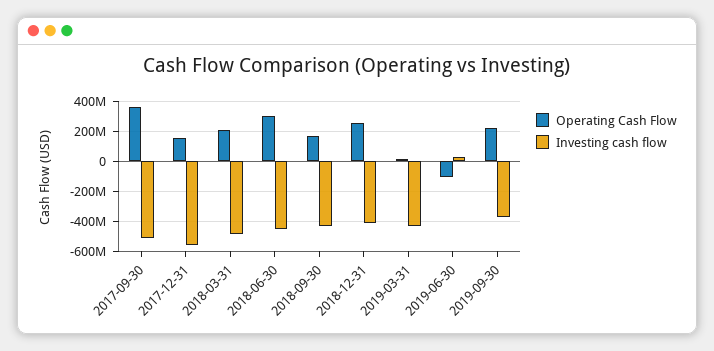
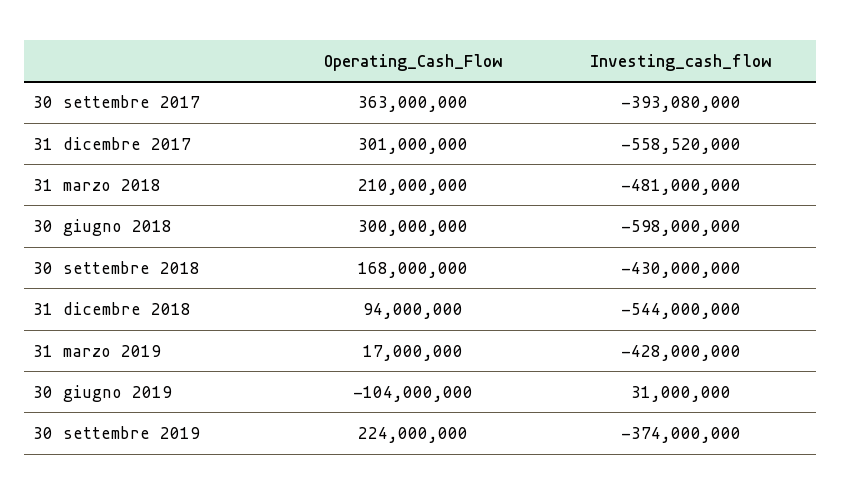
Investing cash flow, 2017-09-30: -500000000 -> -393080000
Operating Cash Flow, 2017-12-31: 150000000 -> 301000000
Investing cash flow, 2018-06-30: -450000000 -> -598000000
Operating Cash Flow, 2018-12-31: 250000000 -> 94000000
Investing cash flow, 2018-12-31: -400000000 -> -544000000

